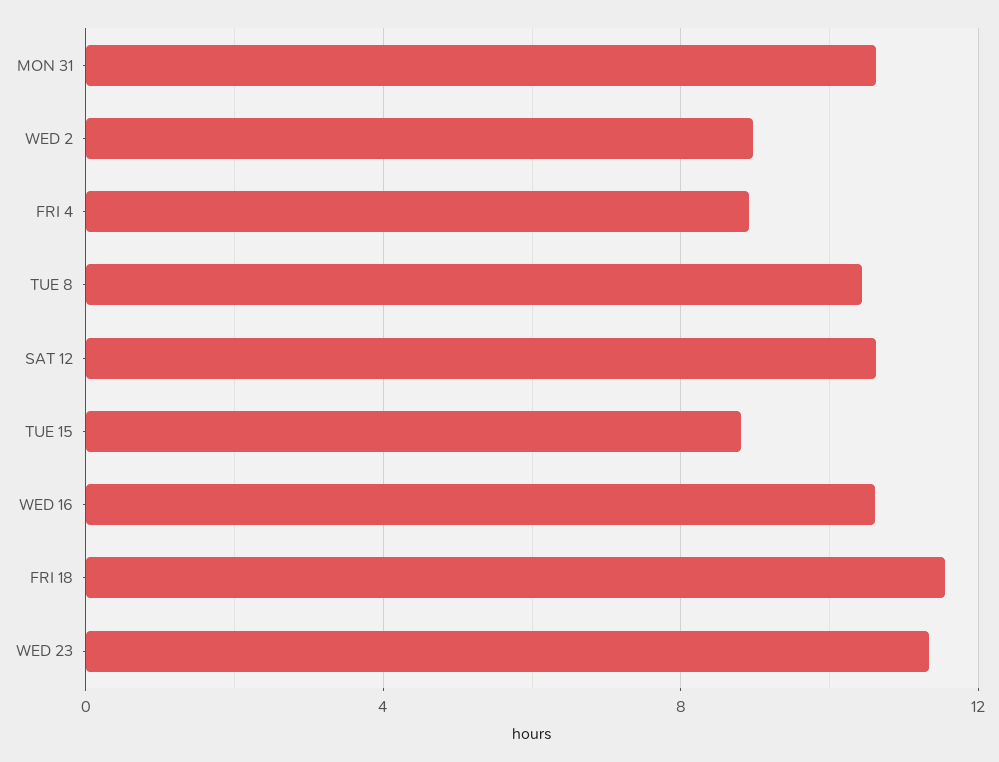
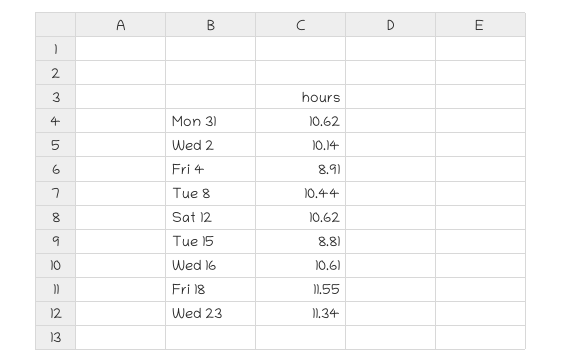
WED 2: 9 -> 10.14

